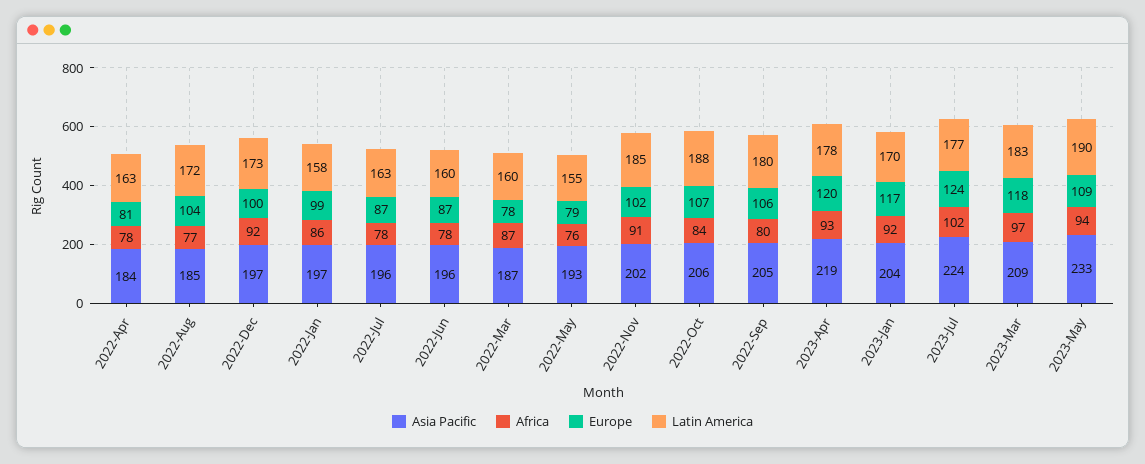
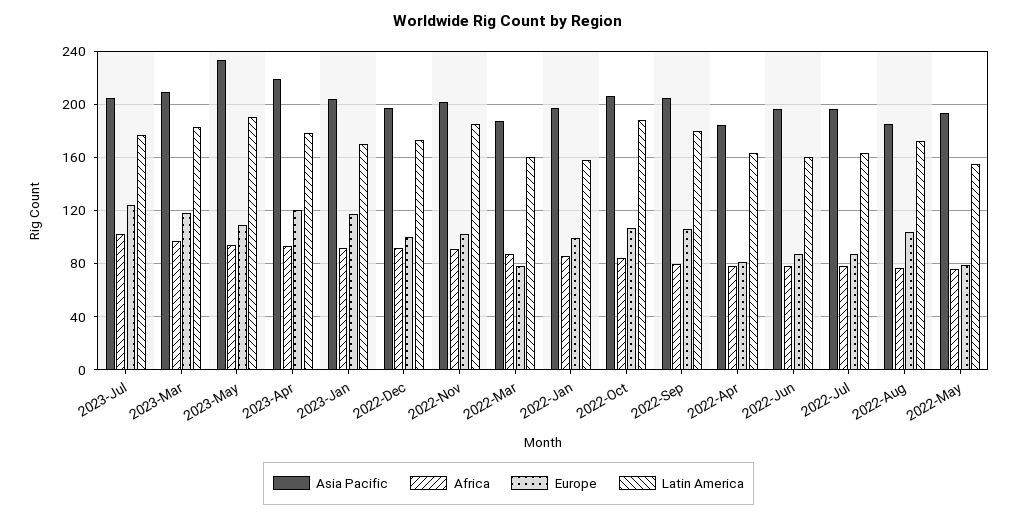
Asia Pacific, 2023-Jul: 224 -> 205

